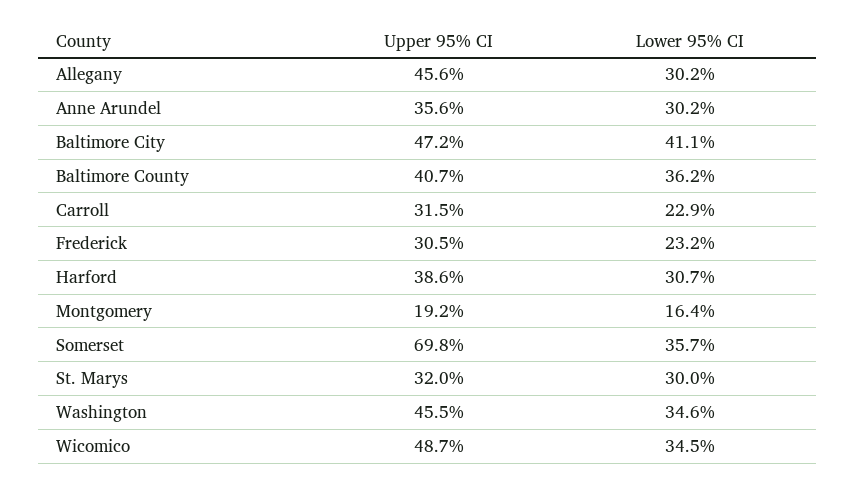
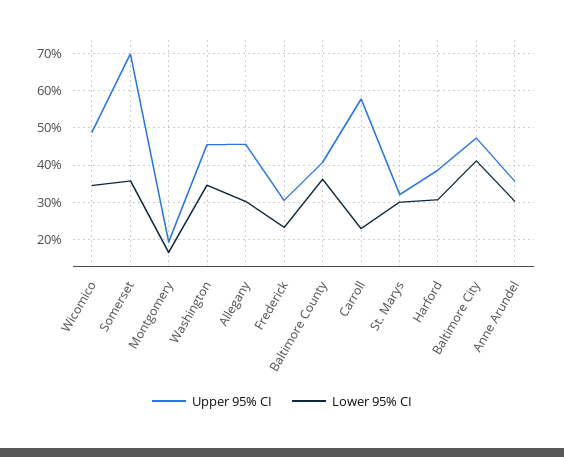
Upper 95% CI, Carroll: 31.5 -> 58

